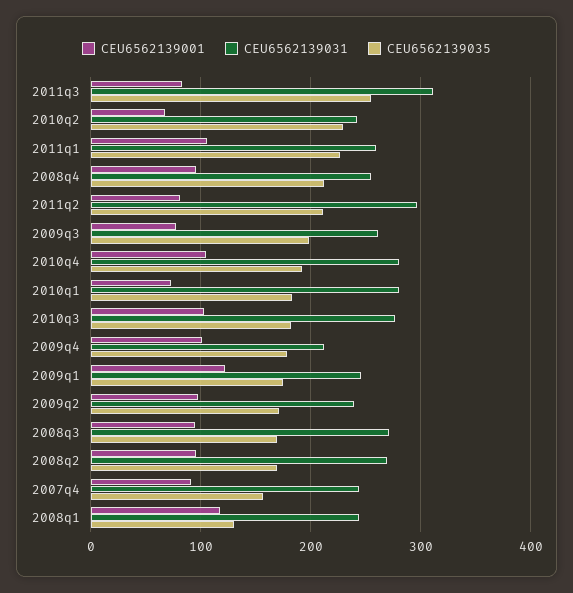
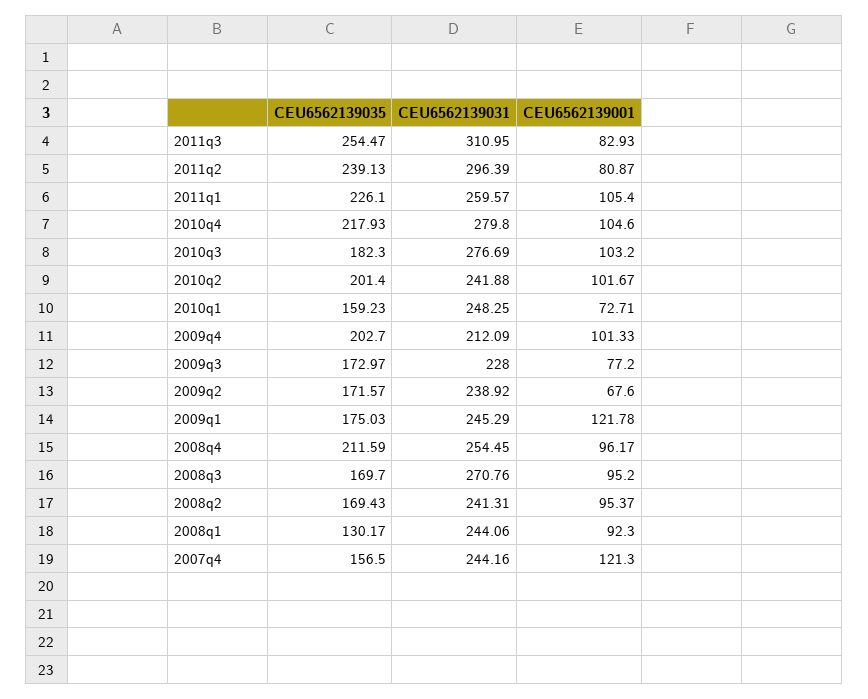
CEU6562139001, 2010q2: 70 -> 101.67
CEU6562139035, 2010q2: 230 -> 201.4
CEU6562139035, 2011q2: 210 -> 239.13
CEU6562139031, 2009q3: 260 -> 228
CEU6562139035, 2009q3: 200 -> 172.97
CEU6562139035, 2010q4: 190 -> 217.93
CEU6562139031, 2010q1: 280 -> 248.25
CEU6562139035, 2010q1: 180 -> 159.23
CEU6562139035, 2009q4: 180 -> 202.7
CEU6562139001, 2009q2: 100 -> 67.6
CEU6562139031, 2008q2: 270 -> 241.31
CEU6562139001, 2007q4: 90 -> 121.3
CEU6562139001, 2008q1: 120 -> 92.3

